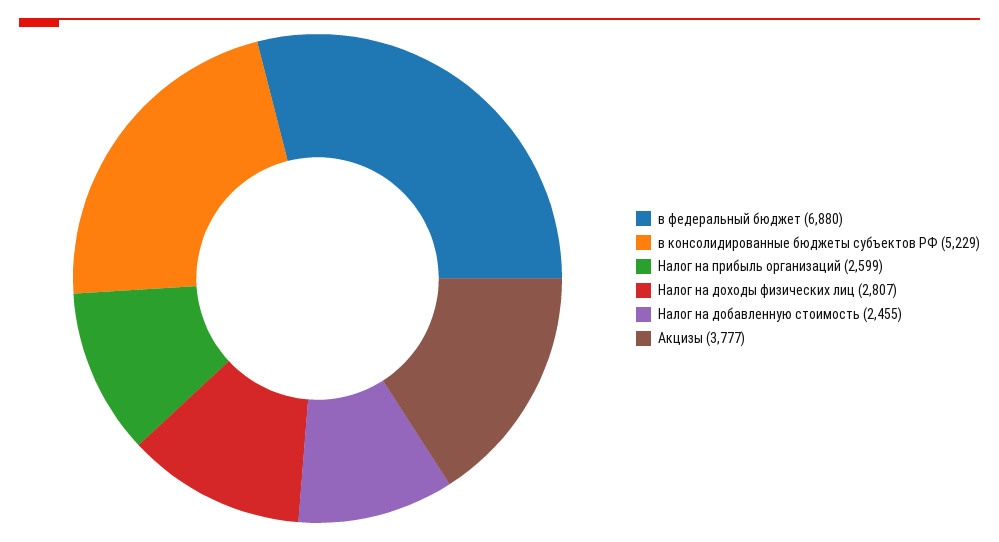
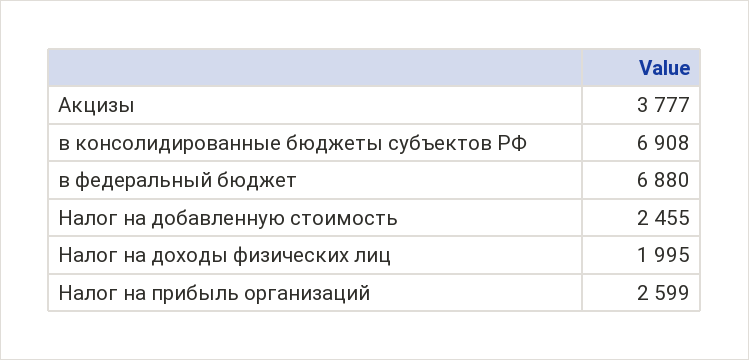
в консолидированные бюджеты субъектов РФ: 5229 -> 6908
Налог на доходы физических лиц: 2807 -> 1995

